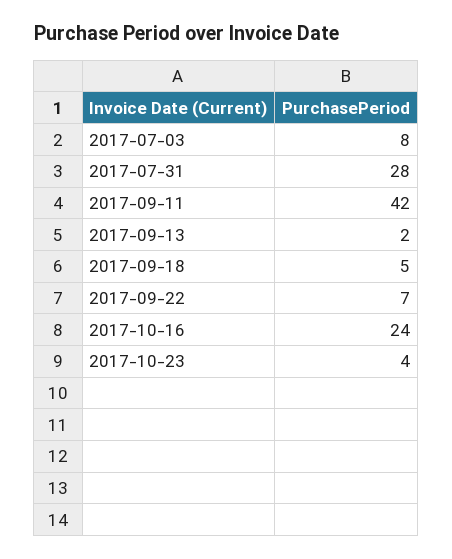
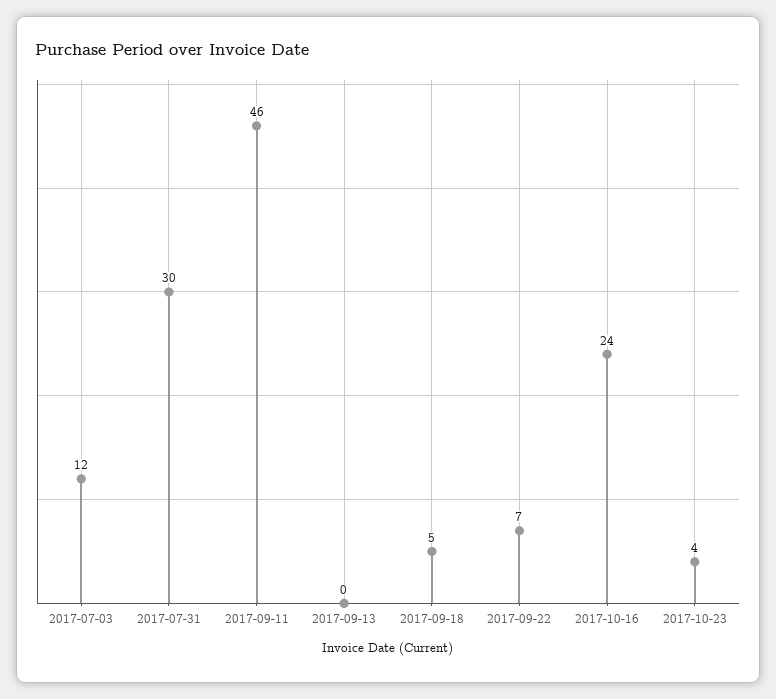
2017-07-03: 8 -> 12
2017-07-31: 28 -> 30
2017-09-11: 42 -> 46
2017-09-13: 2 -> 0

